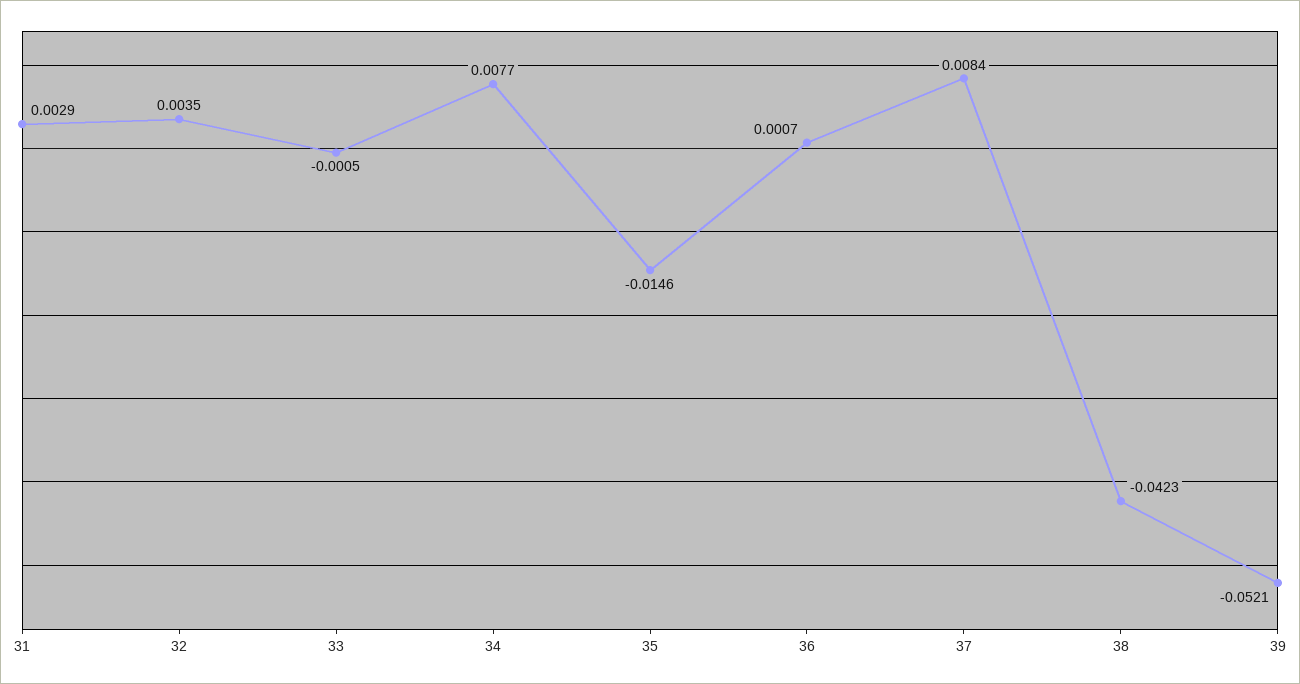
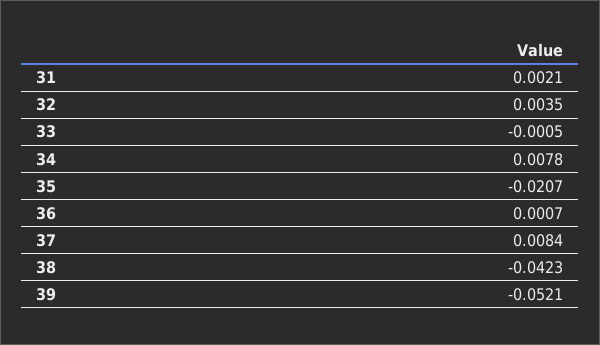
31: 0.0029 -> 0.0021
34: 0.0077 -> 0.0078
35: -0.0146 -> -0.0207

